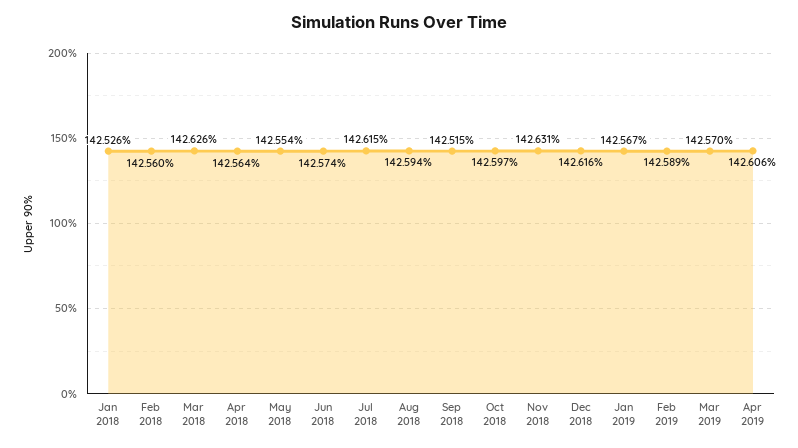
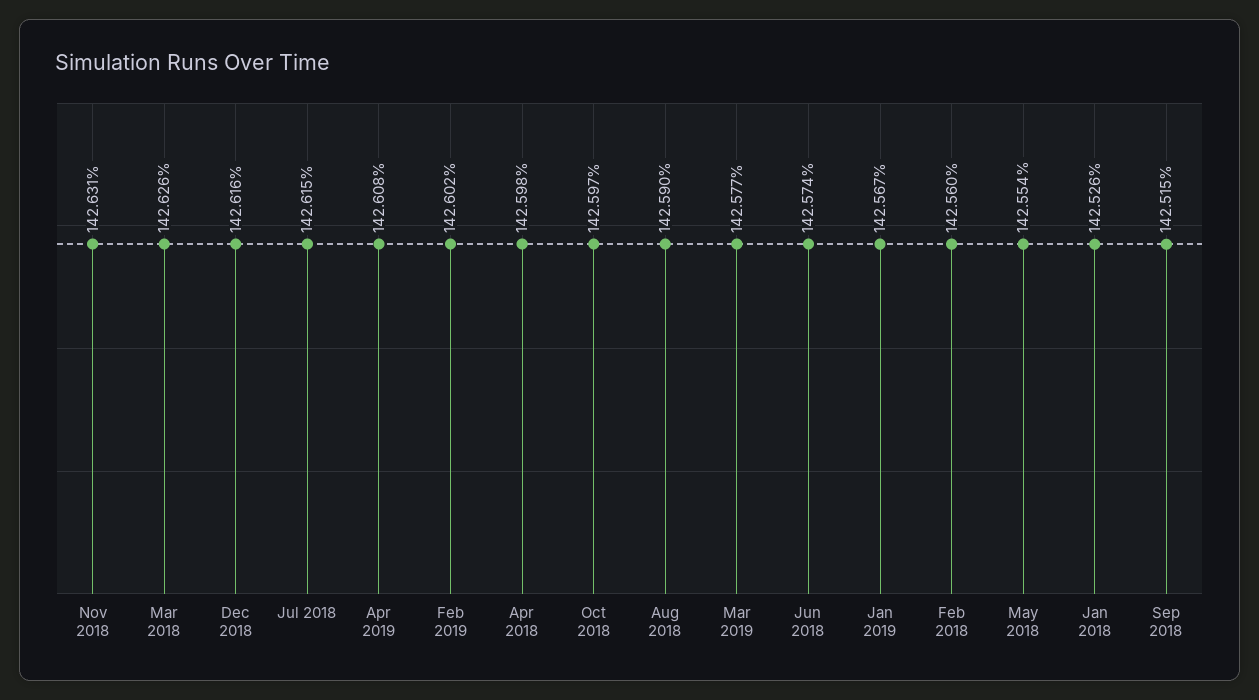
Apr 2018: 142.564 -> 142.598
Aug 2018: 142.594 -> 142.59
Feb 2019: 142.589 -> 142.602
Mar 2019: 142.57 -> 142.577
Apr 2019: 142.606 -> 142.608

